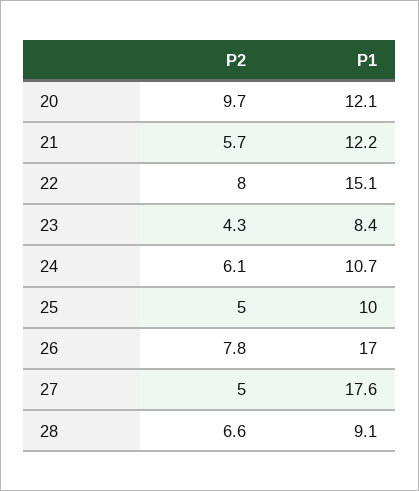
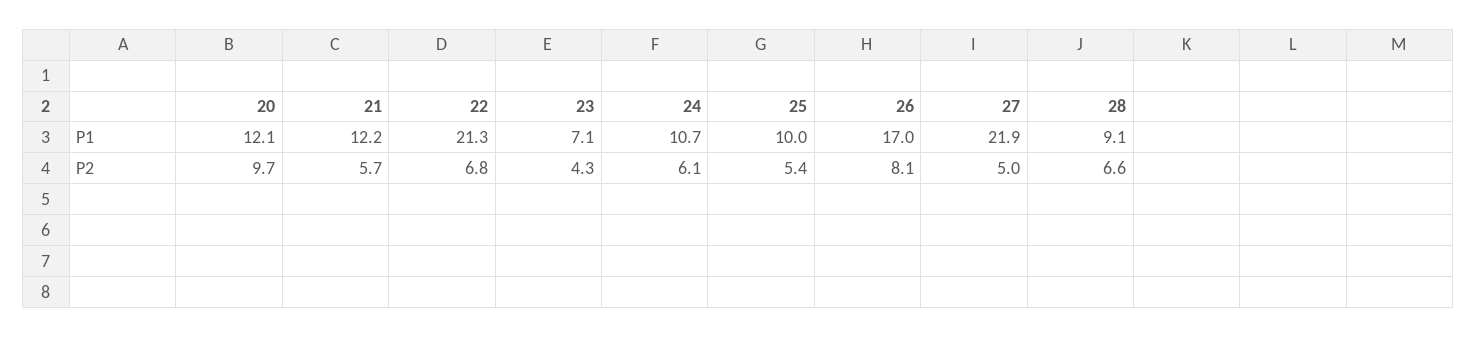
P2, 22: 8 -> 6.8
P1, 22: 15.1 -> 21.3
P1, 23: 8.4 -> 7.1
P2, 25: 5 -> 5.4
P2, 26: 7.8 -> 8.1
P1, 27: 17.6 -> 21.9

